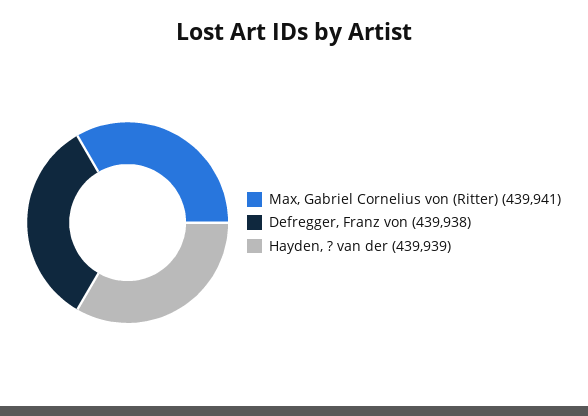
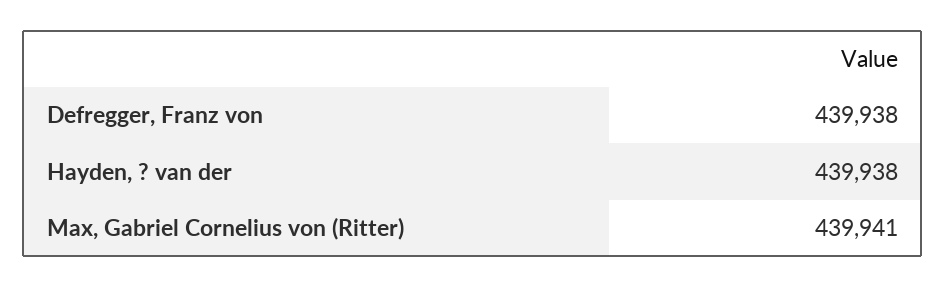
Hayden, ? van der: 439939 -> 439938

